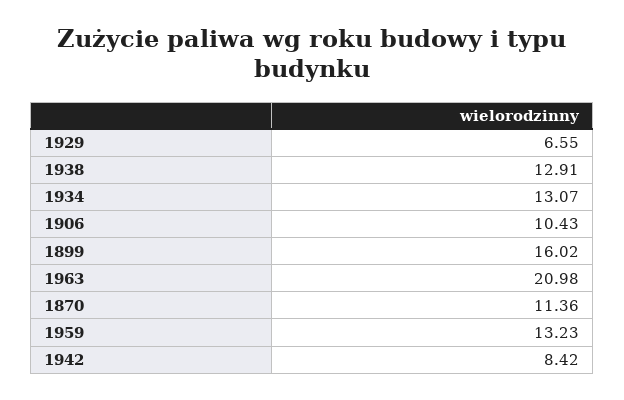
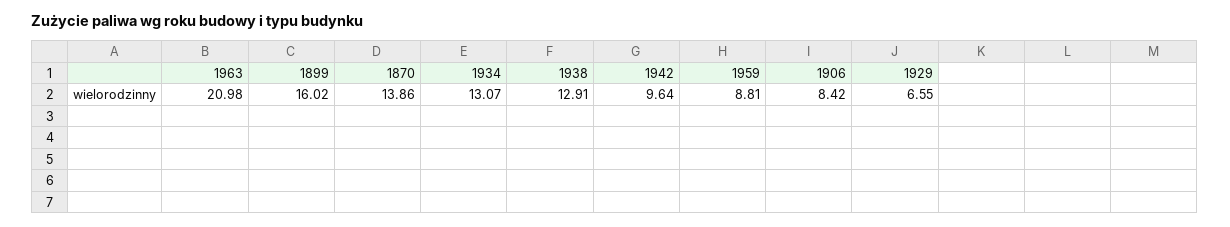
1906: 10.43 -> 8.42
1870: 11.36 -> 13.86
1959: 13.23 -> 8.81
1942: 8.42 -> 9.64

